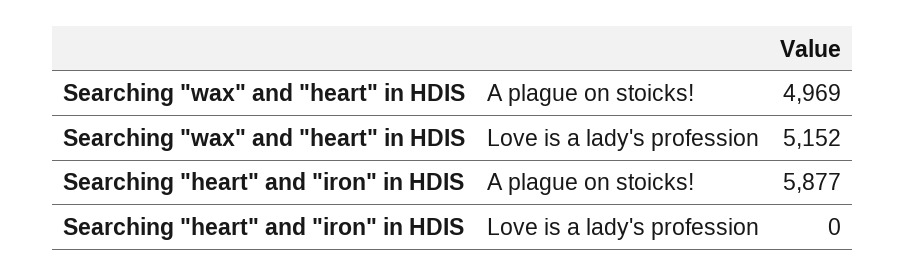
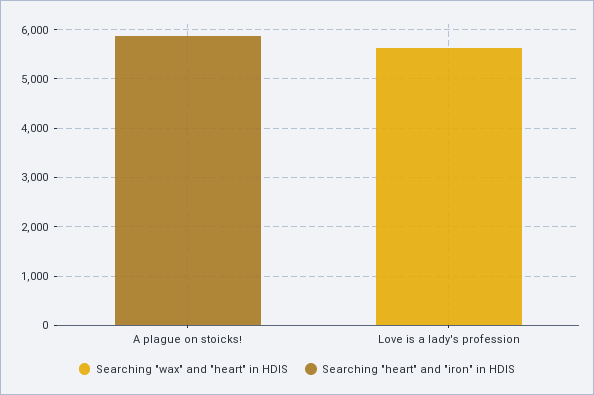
Searching "wax" and "heart" in HDIS, A plague on stoicks!: 4969 -> 0
Searching "wax" and "heart" in HDIS, Love is a lady's profession: 5152 -> 5600

